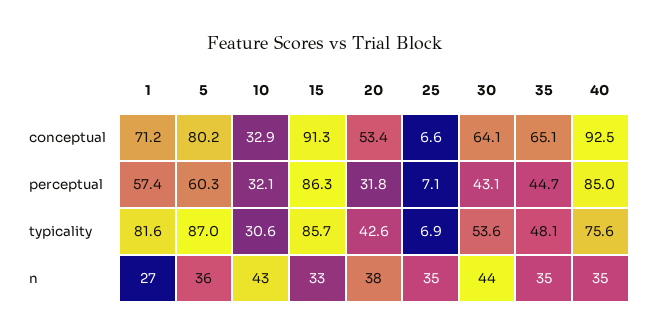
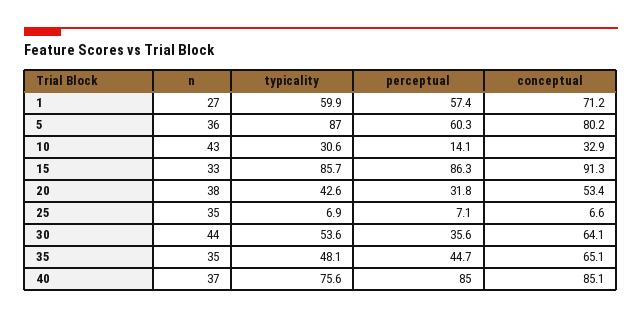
40, conceptual: 92.5 -> 85.1
10, perceptual: 32.1 -> 14.1
30, perceptual: 43.1 -> 35.6
1, typicality: 81.6 -> 59.9
40, n: 35 -> 37

